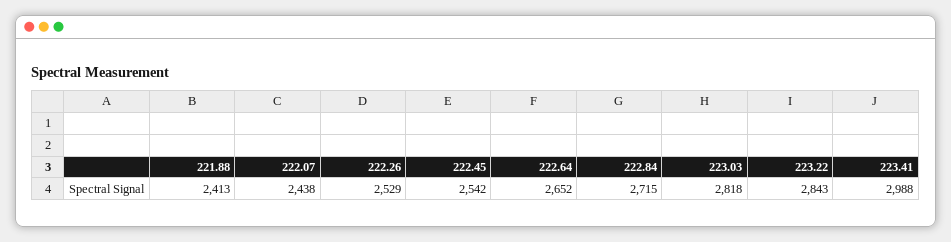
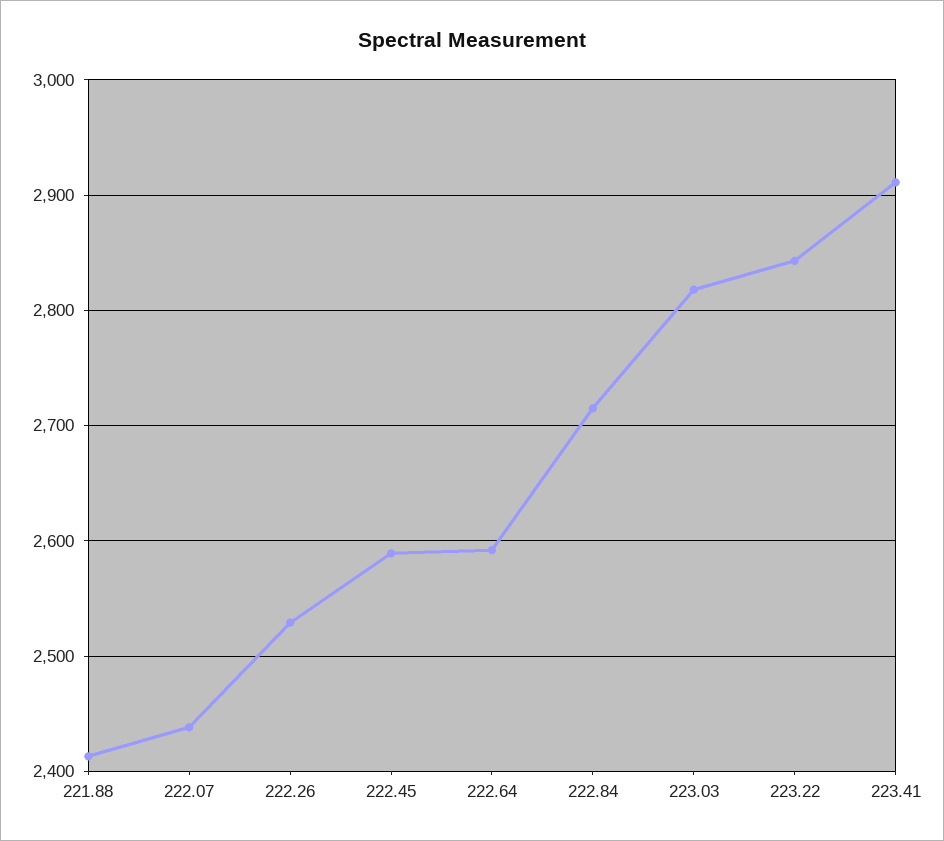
222.45: 2542 -> 2590
222.64: 2652 -> 2590
223.41: 2988 -> 2910

